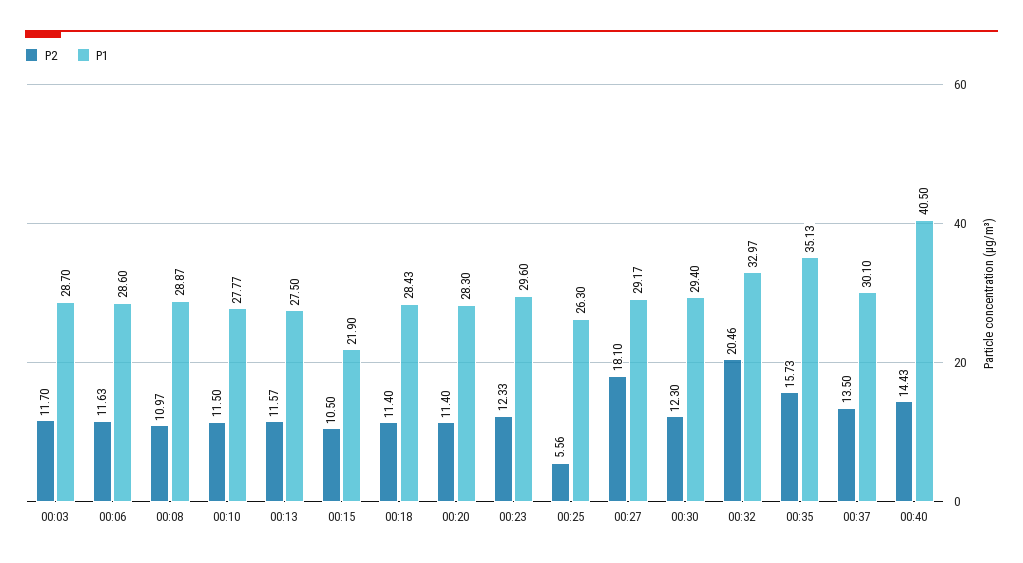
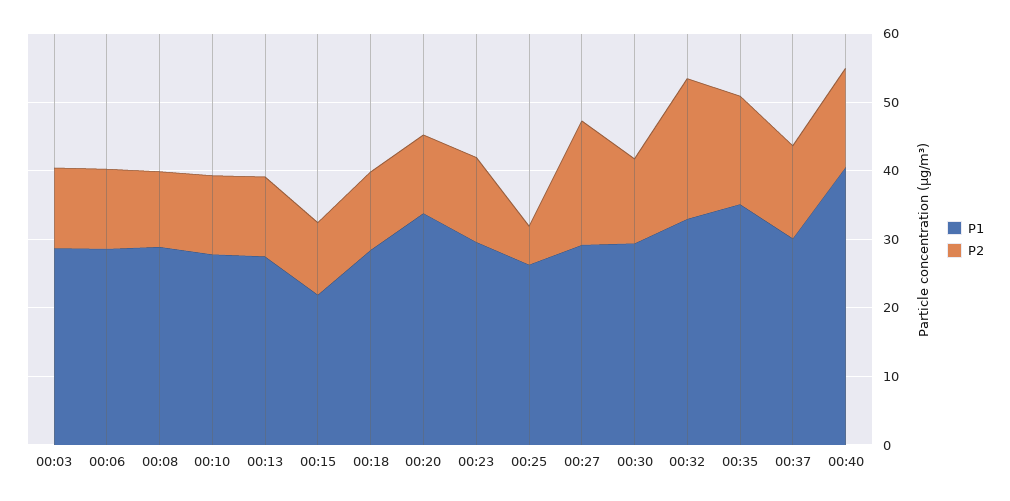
P1, 00:20: 28.3 -> 34

